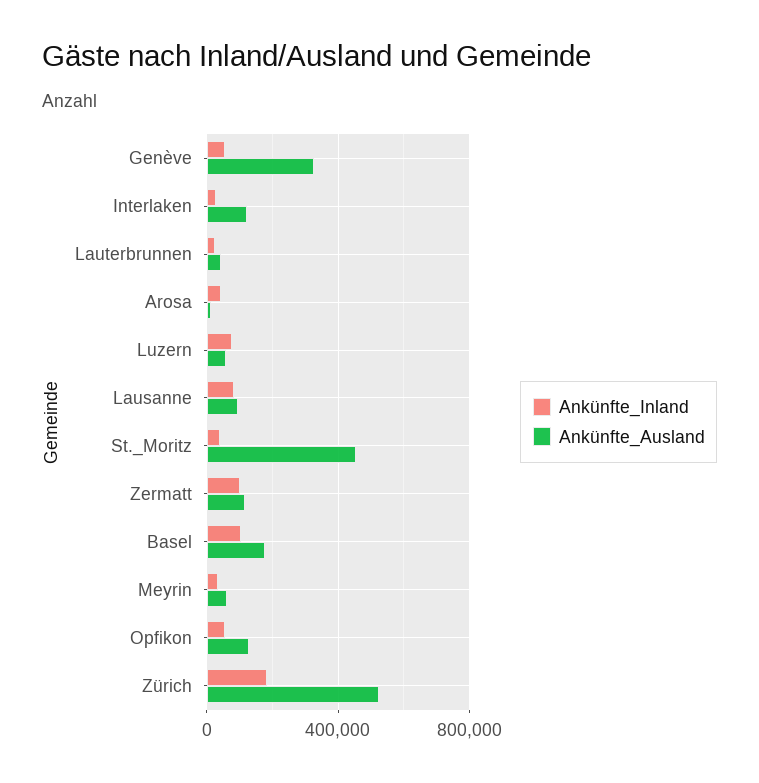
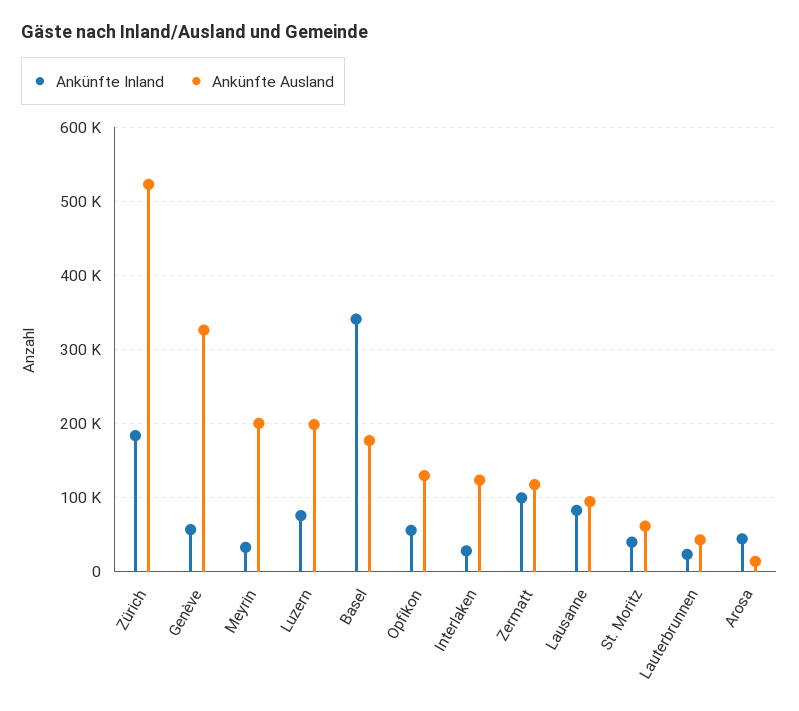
Ankünfte_Ausland, Luzern: 50000 -> 200000
Ankünfte_Ausland, St._Moritz: 450000 -> 60000
Ankünfte_Inland, Basel: 100000 -> 340000
Ankünfte_Ausland, Meyrin: 50000 -> 200000

